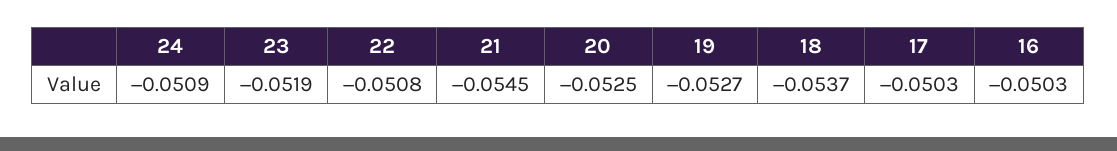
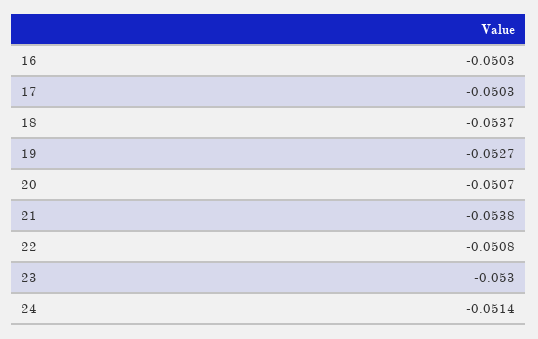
24: -0.0509 -> -0.0514
23: -0.0519 -> -0.053
21: -0.0545 -> -0.0538
20: -0.0525 -> -0.0507

